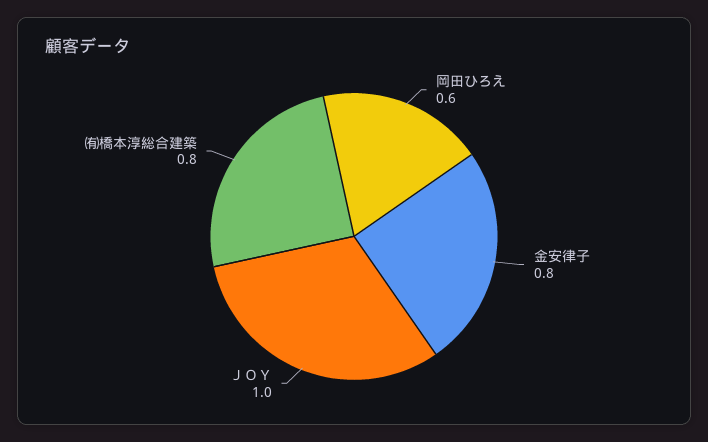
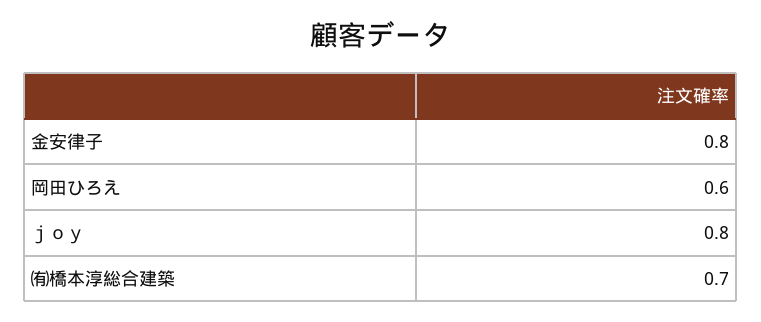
ＪＯＹ: 1 -> 0.8
㈲橋本淳総合建築: 0.8 -> 0.7

